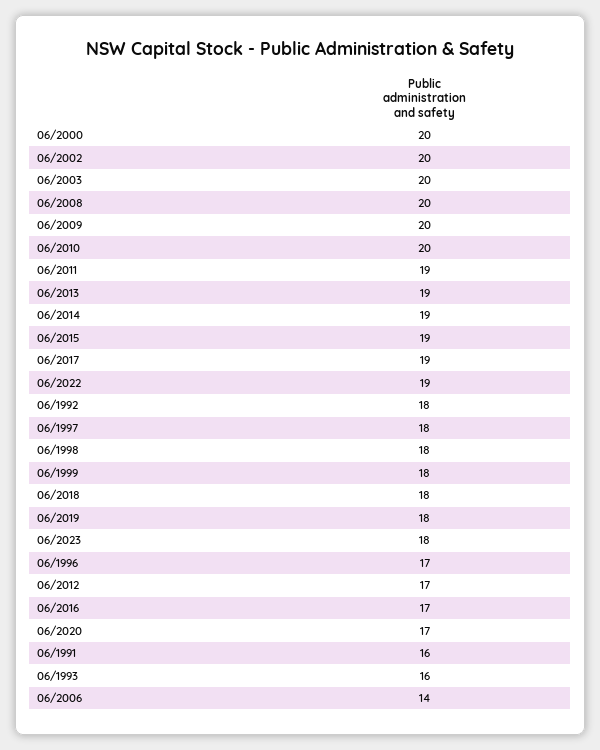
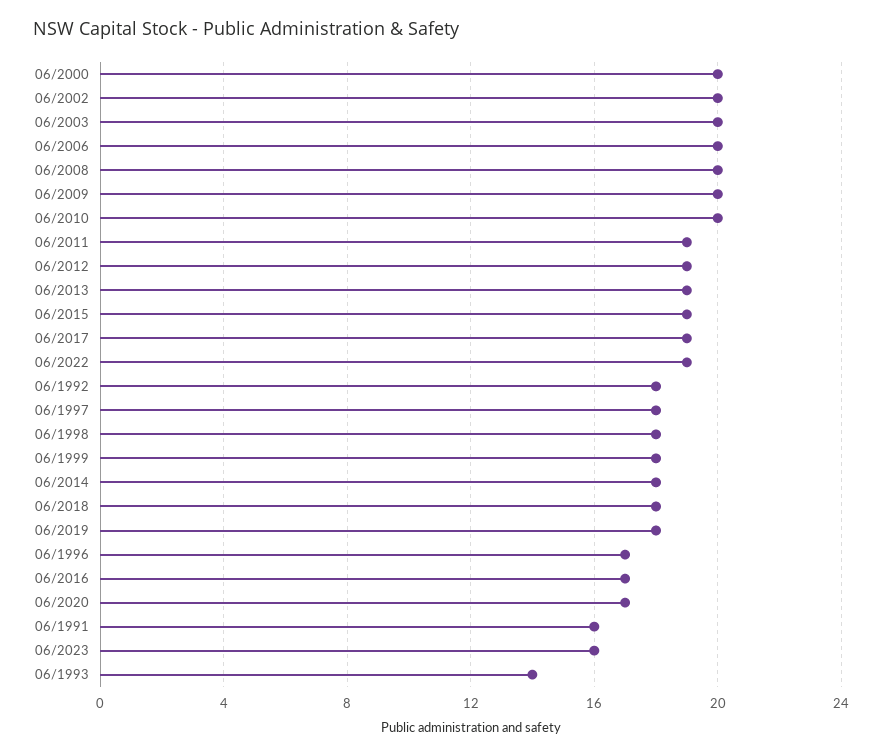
06/2014: 19 -> 18
06/2023: 18 -> 16
06/2012: 17 -> 19
06/1993: 16 -> 14
06/2006: 14 -> 20

